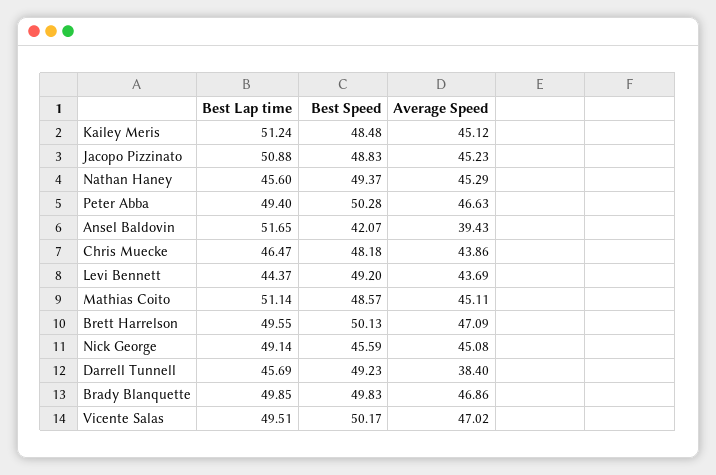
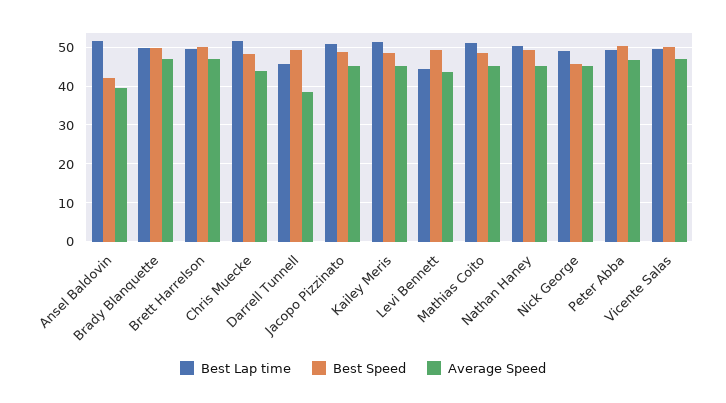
Best Lap time, Nathan Haney: 45.6 -> 50
Best Lap time, Chris Muecke: 46.47 -> 52

